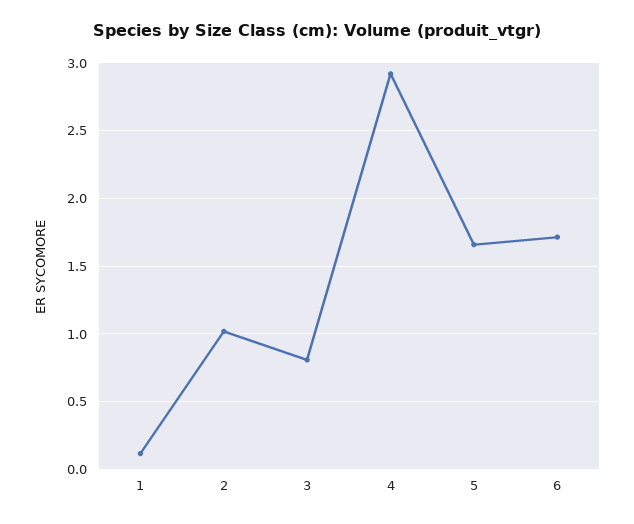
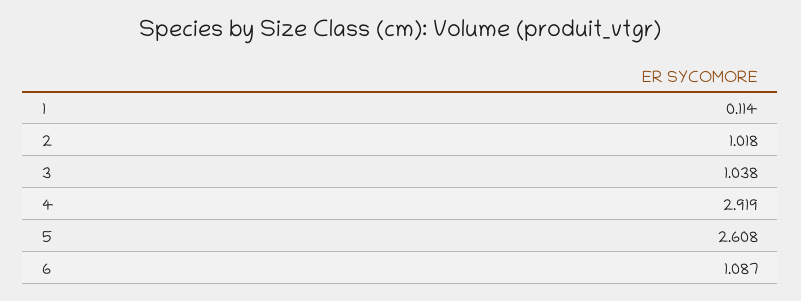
3: 0.8 -> 1.038
5: 1.65 -> 2.608
6: 1.7 -> 1.087

